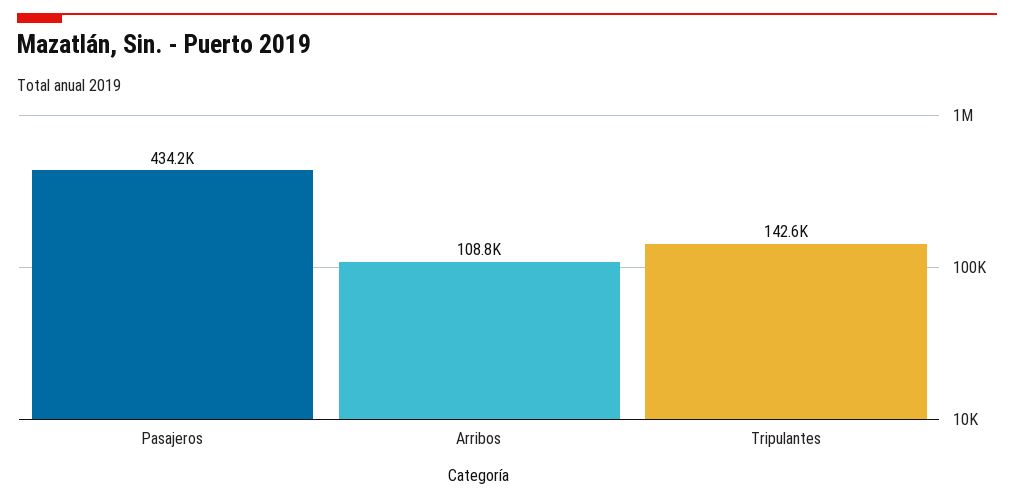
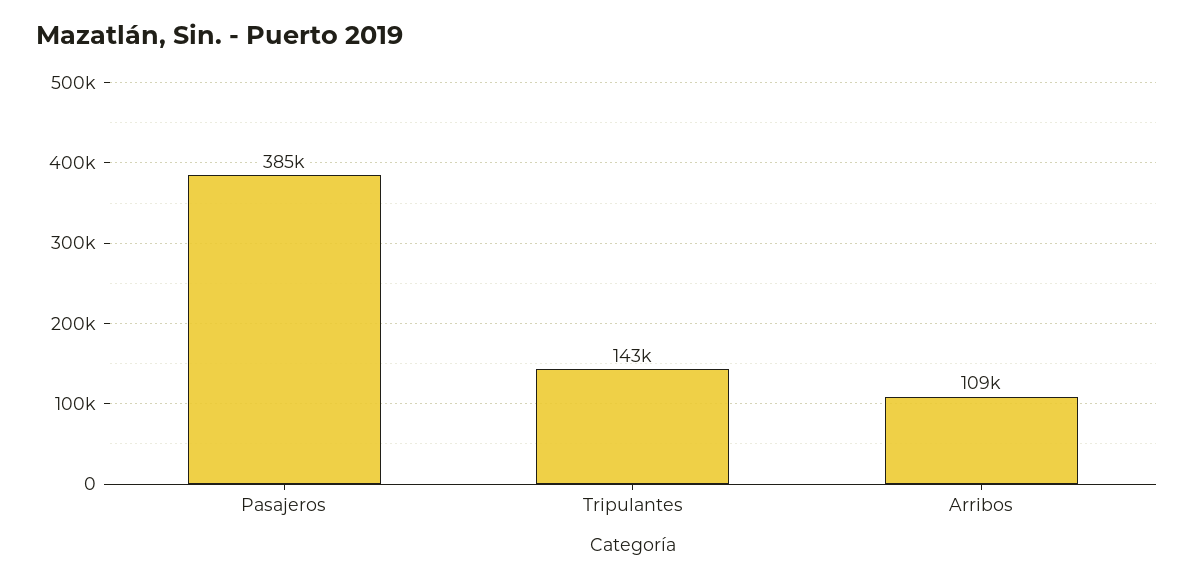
Pasajeros: 434200 -> 385000

